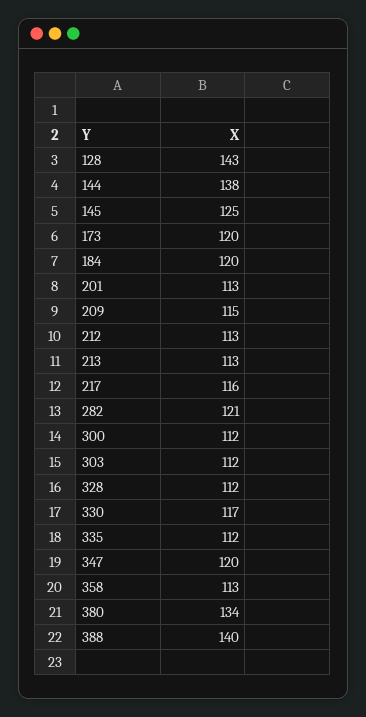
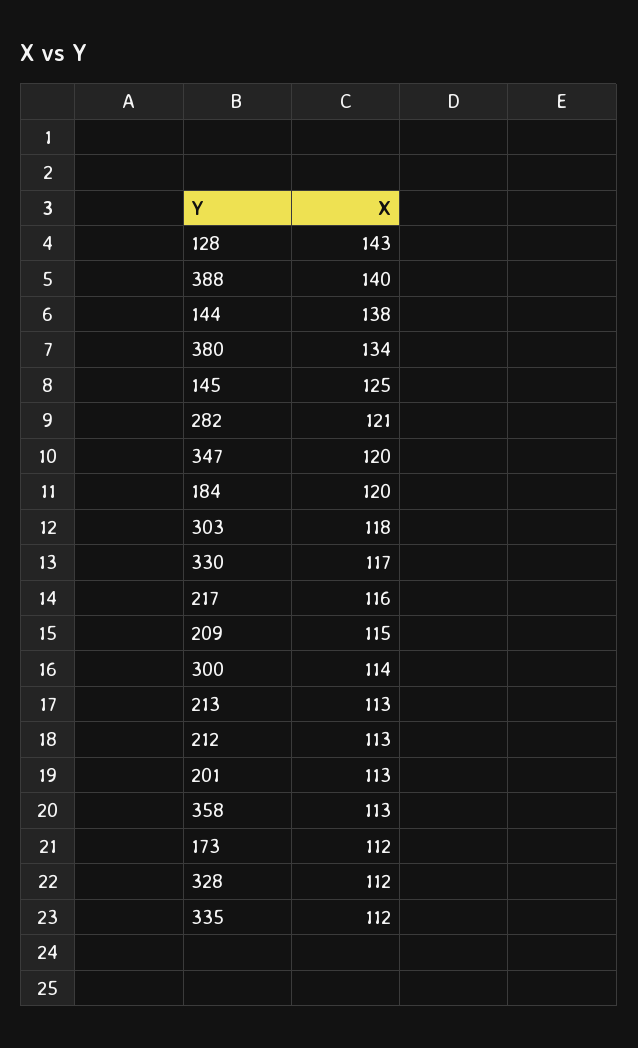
173: 120 -> 112
300: 112 -> 114
303: 112 -> 118

